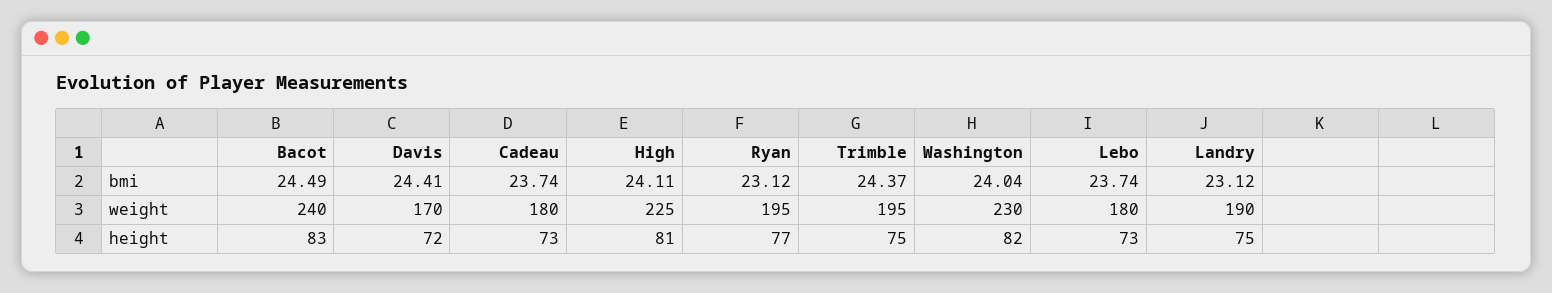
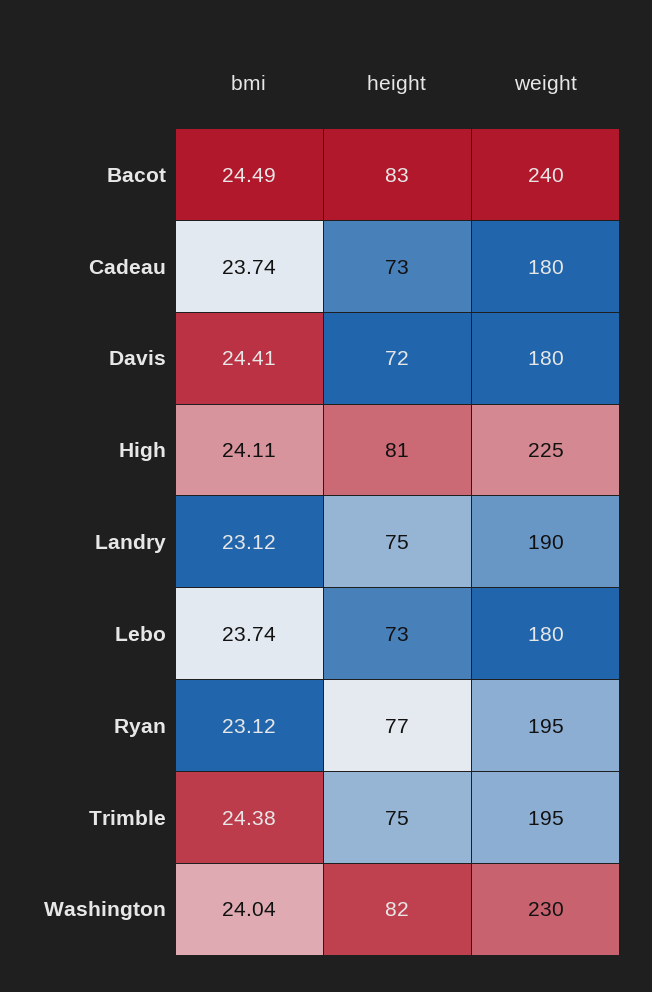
Trimble, bmi: 24.37 -> 24.38
Davis, weight: 170 -> 180

